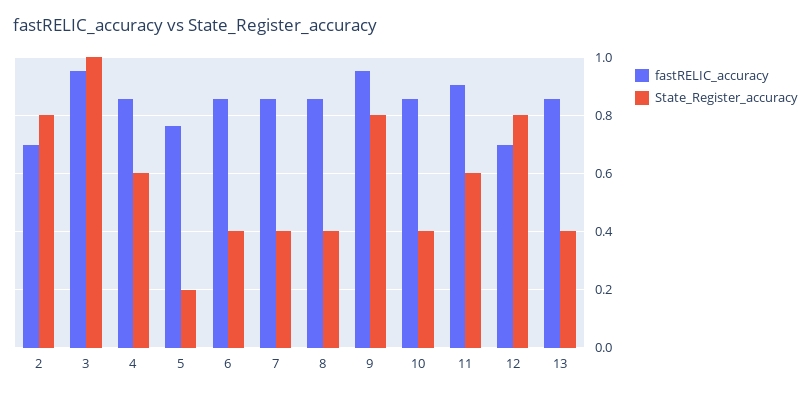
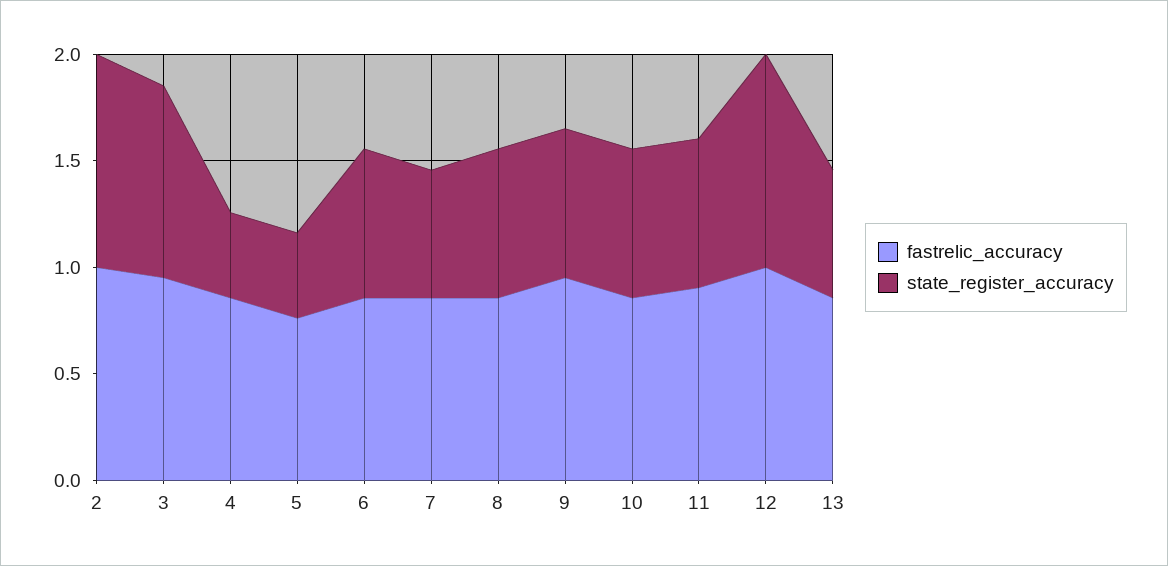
fastRELIC_accuracy, 2: 0.7 -> 1
State_Register_accuracy, 2: 0.8 -> 1
State_Register_accuracy, 3: 1 -> 0.9
State_Register_accuracy, 4: 0.6 -> 0.4
State_Register_accuracy, 5: 0.2 -> 0.4
State_Register_accuracy, 6: 0.4 -> 0.7
State_Register_accuracy, 7: 0.4 -> 0.6
State_Register_accuracy, 8: 0.4 -> 0.7
State_Register_accuracy, 9: 0.8 -> 0.7
State_Register_accuracy, 10: 0.4 -> 0.7
State_Register_accuracy, 11: 0.6 -> 0.7
fastRELIC_accuracy, 12: 0.7 -> 1
State_Register_accuracy, 12: 0.8 -> 1
State_Register_accuracy, 13: 0.4 -> 0.6

